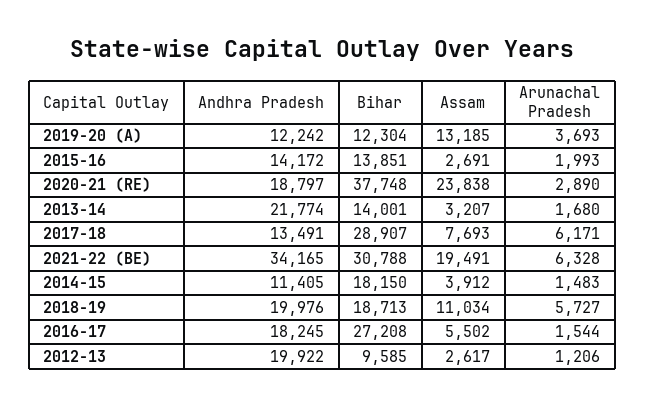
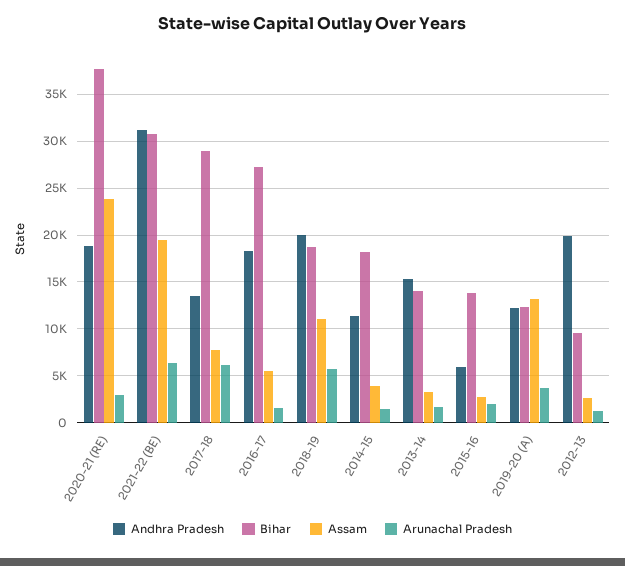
Andhra Pradesh, 2015-16: 14172 -> 6000
Andhra Pradesh, 2013-14: 21774 -> 15000
Andhra Pradesh, 2021-22 (BE): 34165 -> 31000

